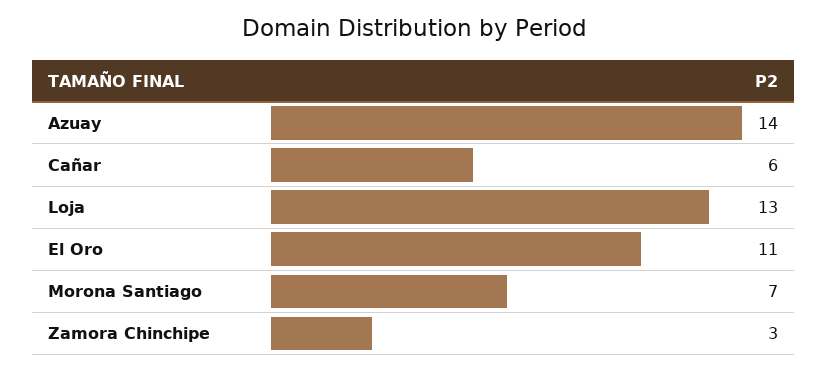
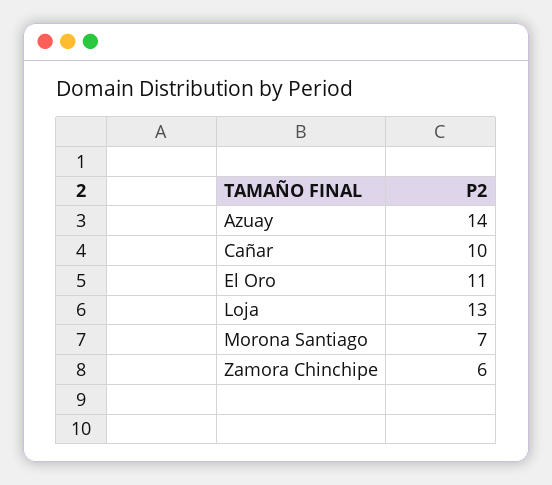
Cañar: 6 -> 10
Zamora Chinchipe: 3 -> 6

